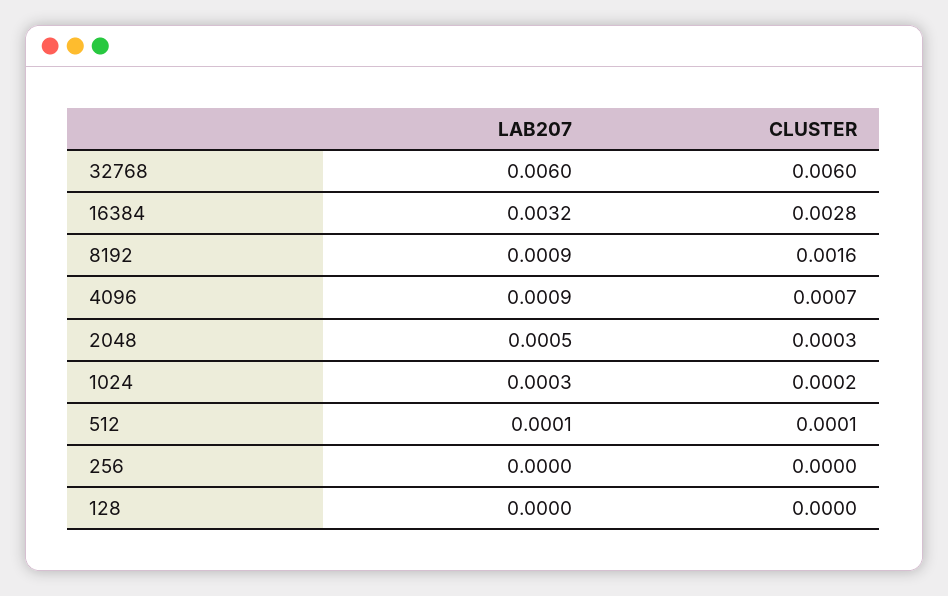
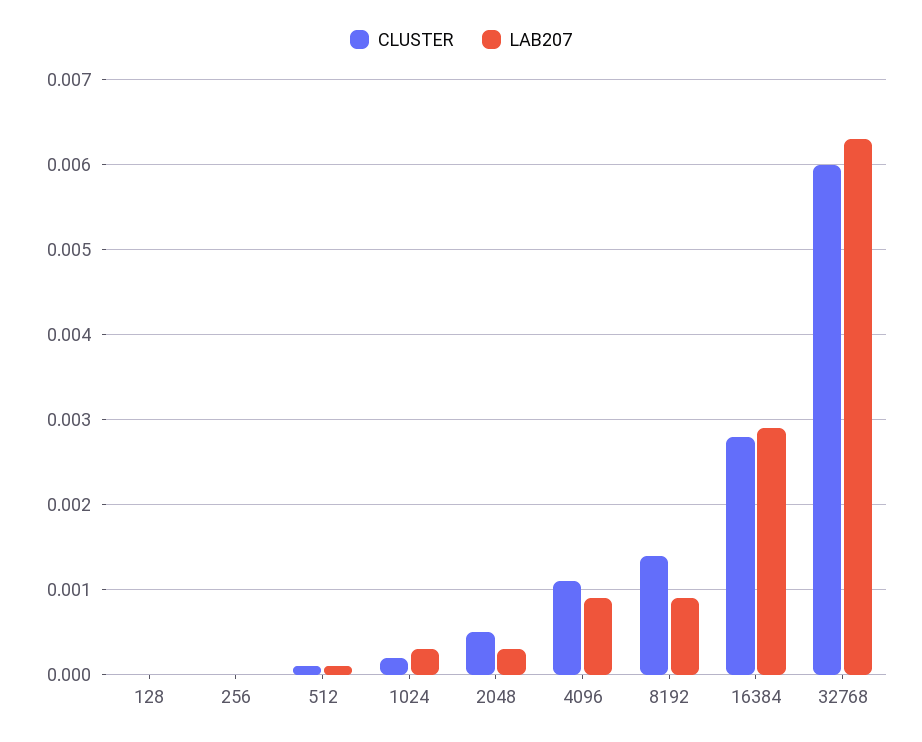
LAB207, 32768: 0.006 -> 0.0063
LAB207, 16384: 0.0032 -> 0.0029
CLUSTER, 8192: 0.0016 -> 0.0014
CLUSTER, 4096: 0.0007 -> 0.0011
LAB207, 2048: 0.0005 -> 0.0003
CLUSTER, 2048: 0.0003 -> 0.0005

